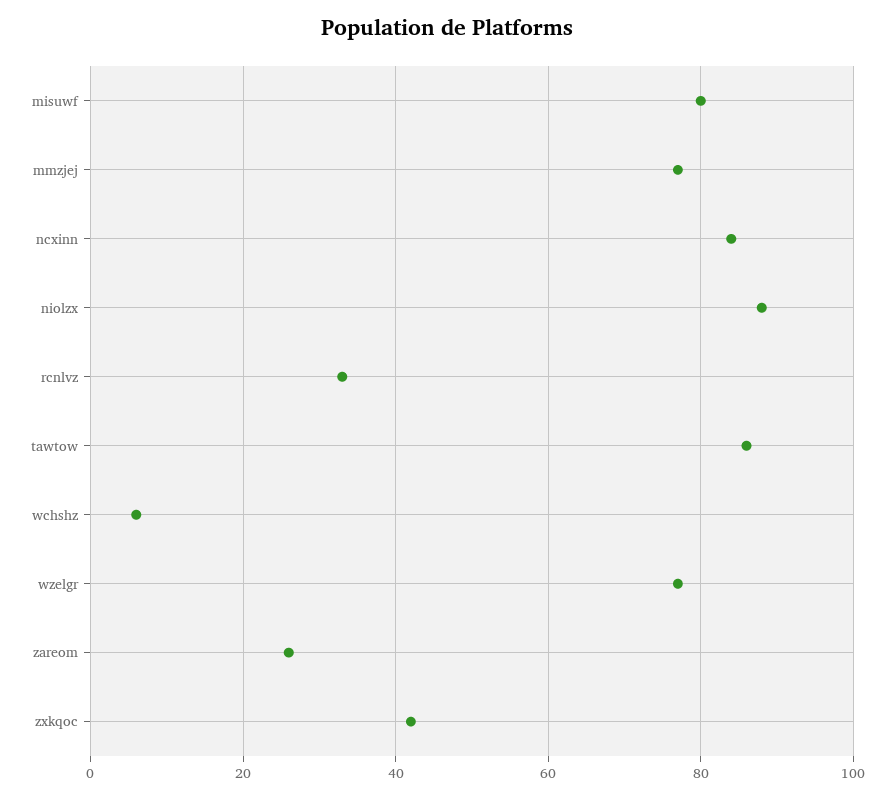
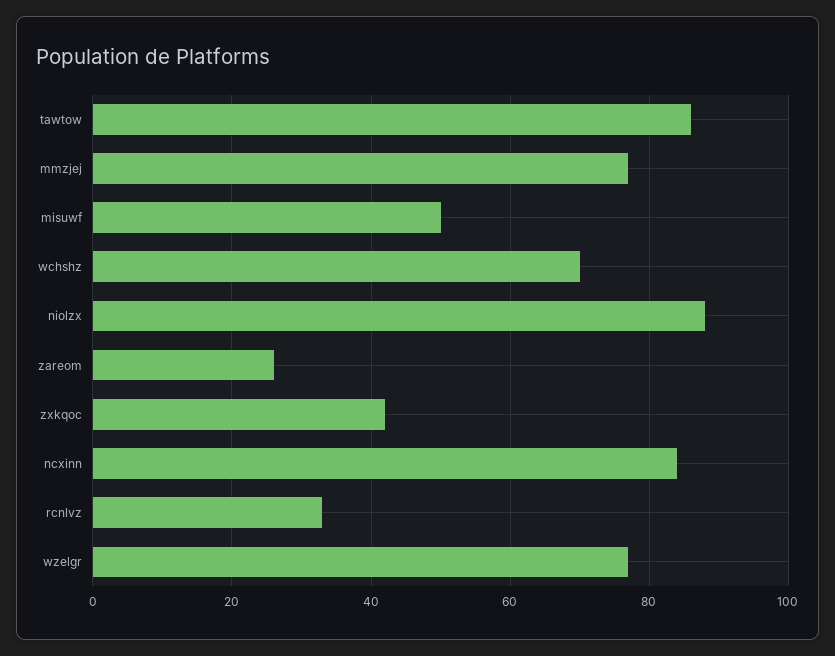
misuwf: 80 -> 50
wchshz: 5 -> 70

